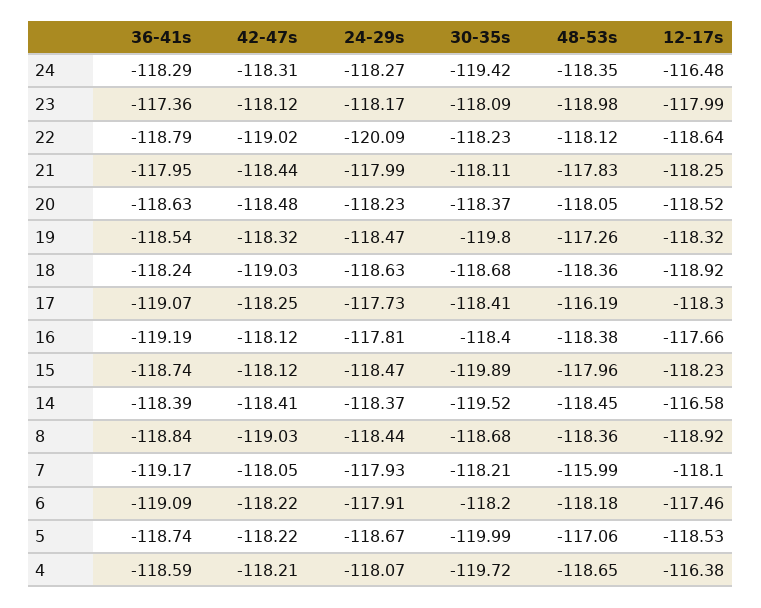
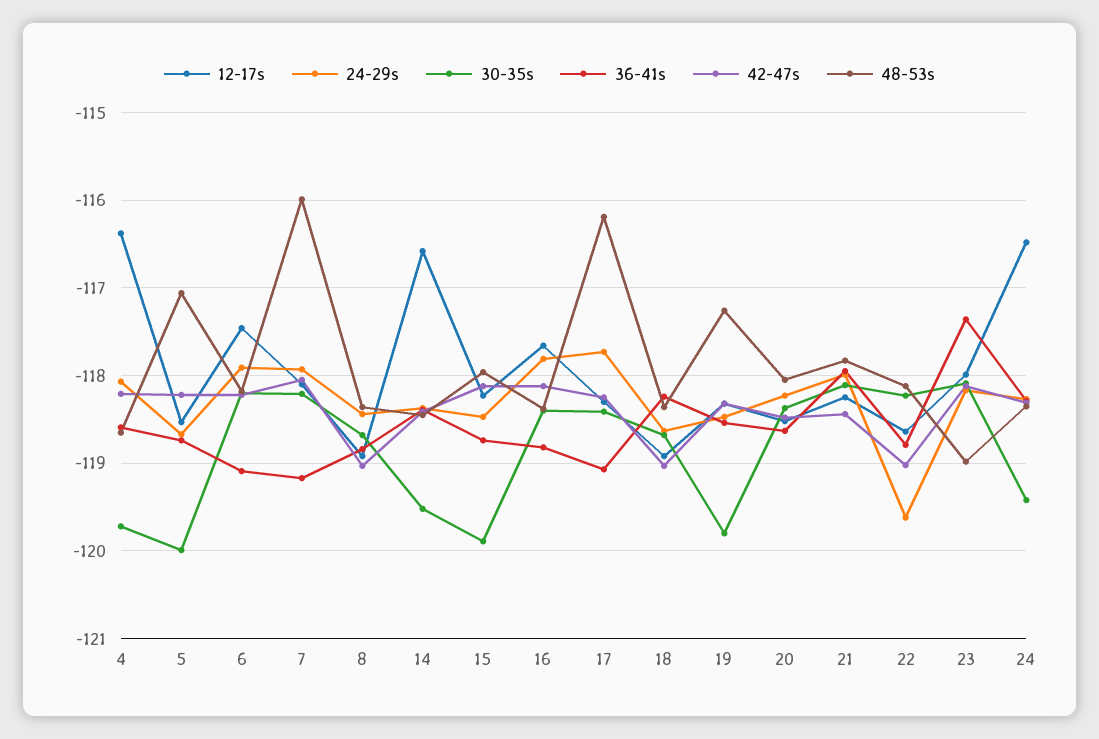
24-29s, 22: -120.09 -> -119.6
36-41s, 16: -119.19 -> -118.8

